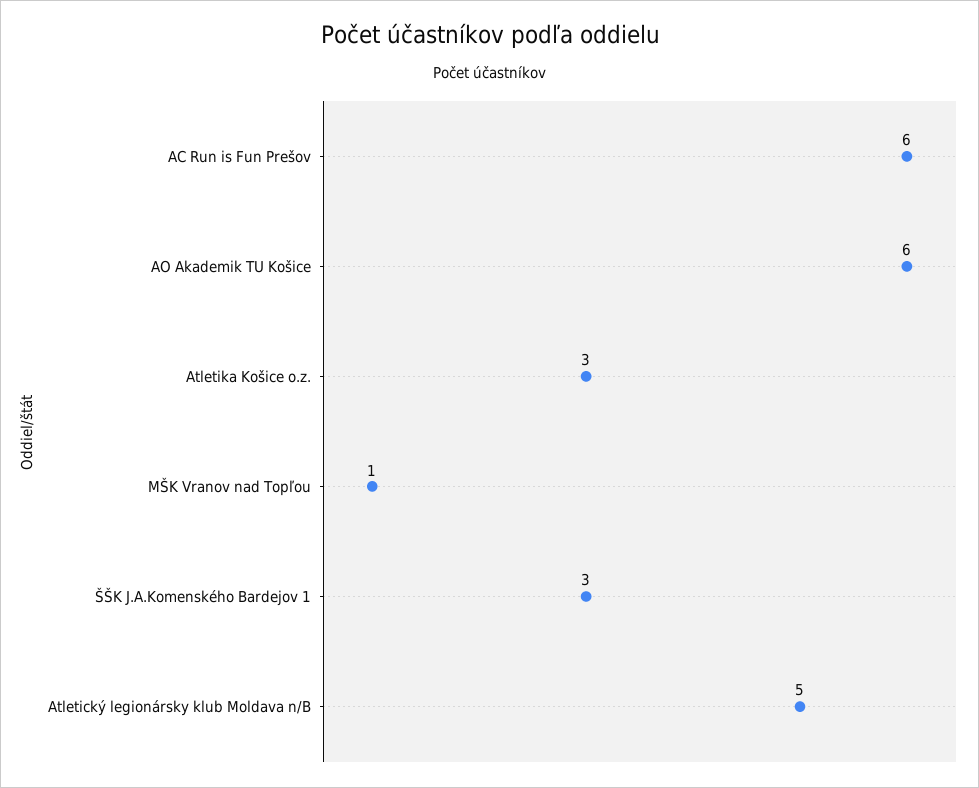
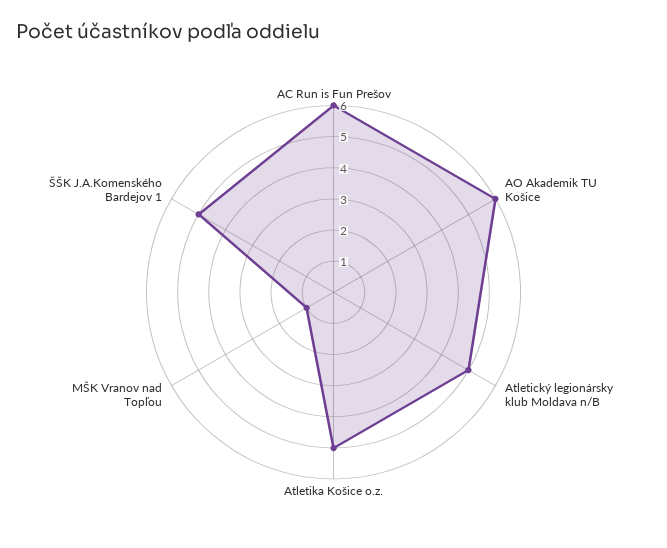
Atletika Košice o.z.: 3 -> 5
ŠŠK J.A.Komenského Bardejov 1: 3 -> 5

